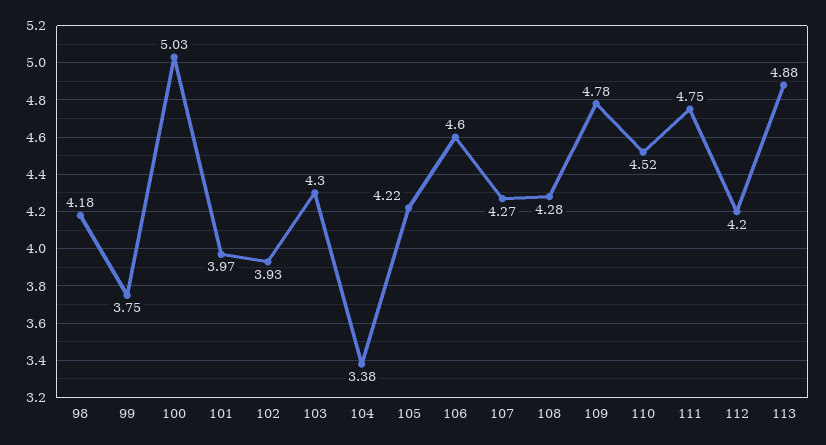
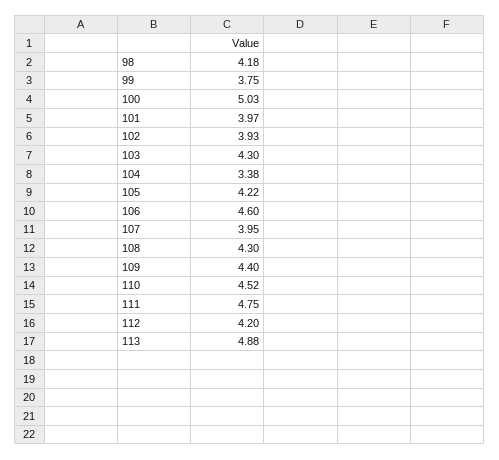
107: 4.27 -> 3.95
108: 4.28 -> 4.3
109: 4.78 -> 4.4

